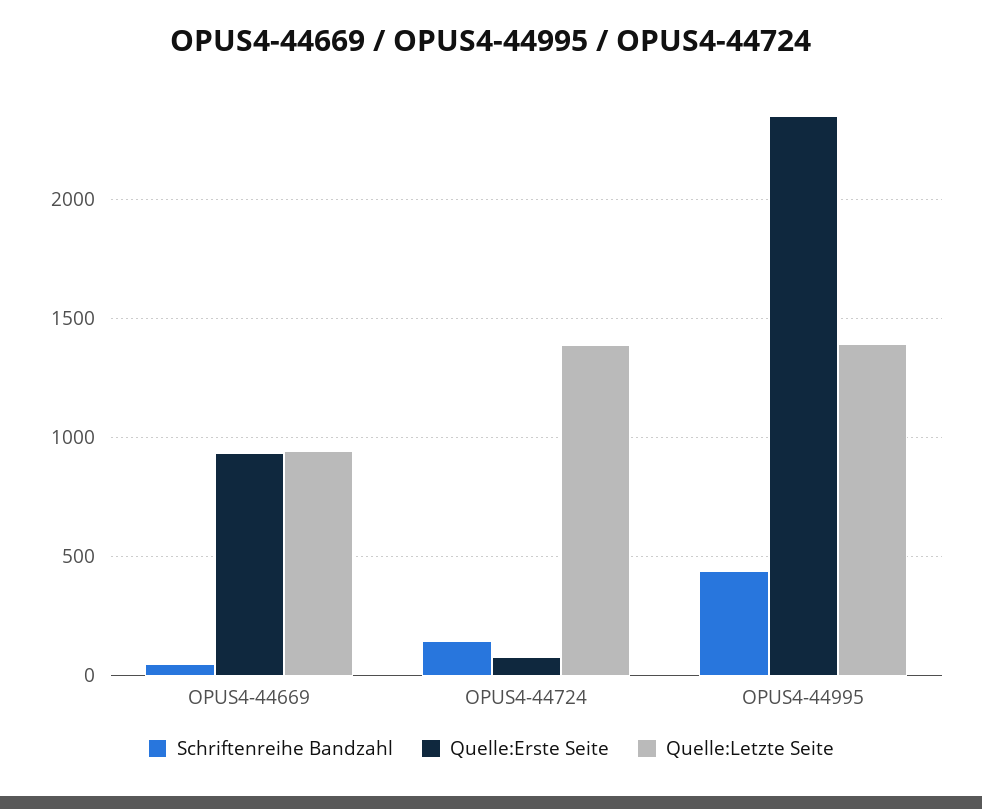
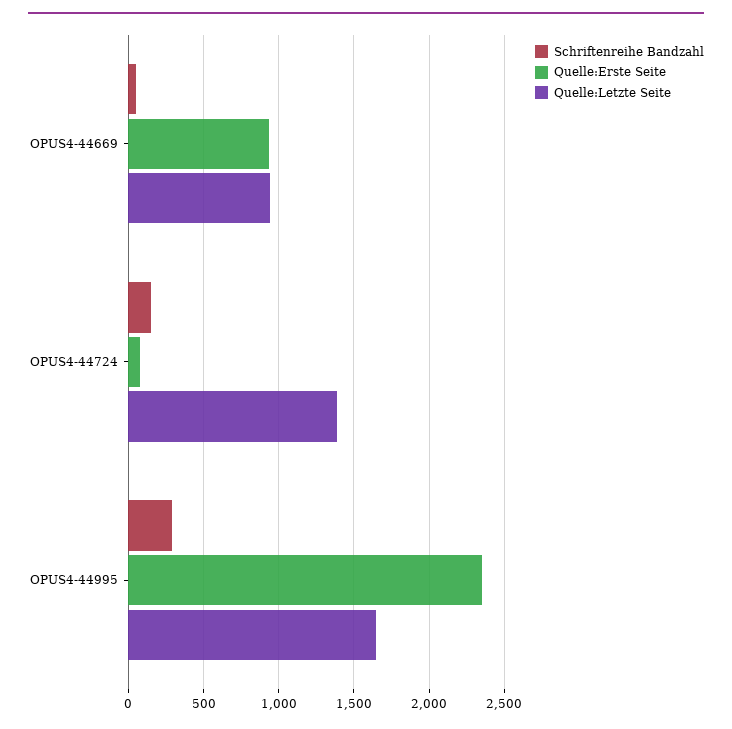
Schriftenreihe Bandzahl, OPUS4-44995: 450 -> 300
Quelle:Letzte Seite, OPUS4-44995: 1400 -> 1650

